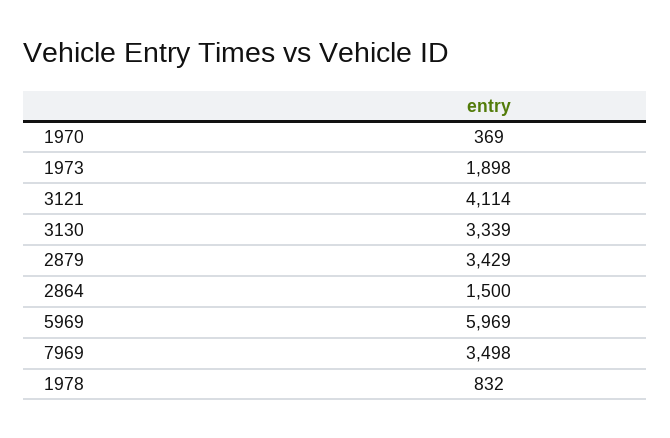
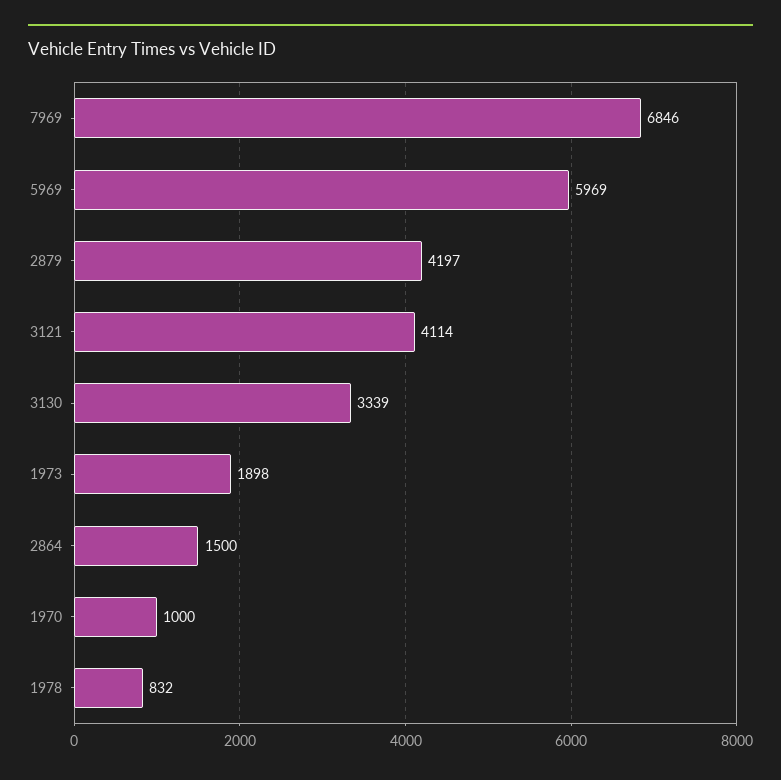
1970: 369 -> 1000
2879: 3429 -> 4197
7969: 3498 -> 6846

